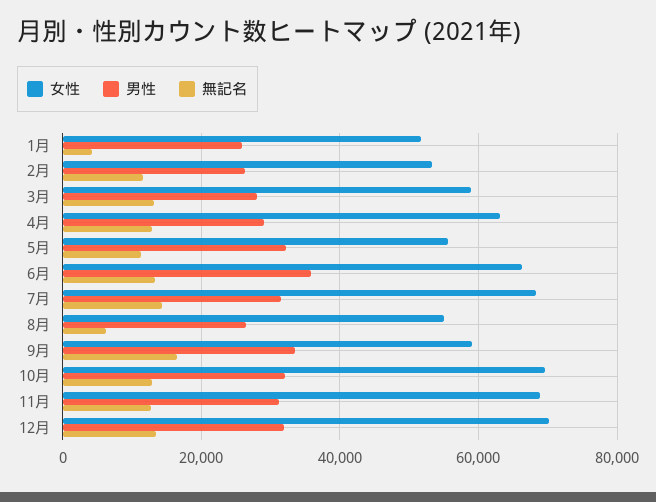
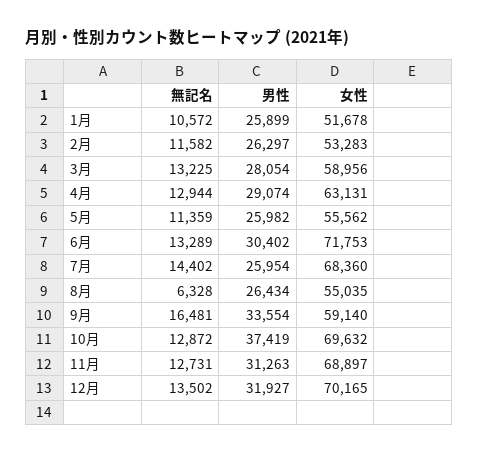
無記名, 1月: 4000 -> 10572
男性, 5月: 32000 -> 25982
女性, 6月: 66000 -> 71753
男性, 6月: 36000 -> 30402
男性, 7月: 32000 -> 25954
男性, 10月: 32000 -> 37419

